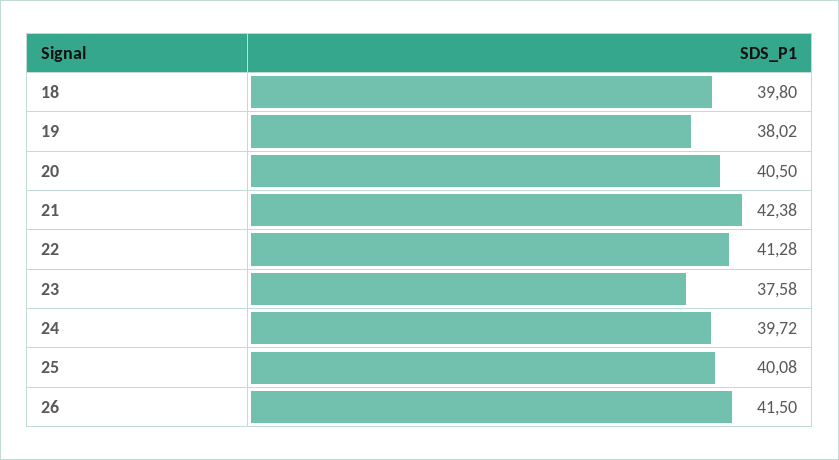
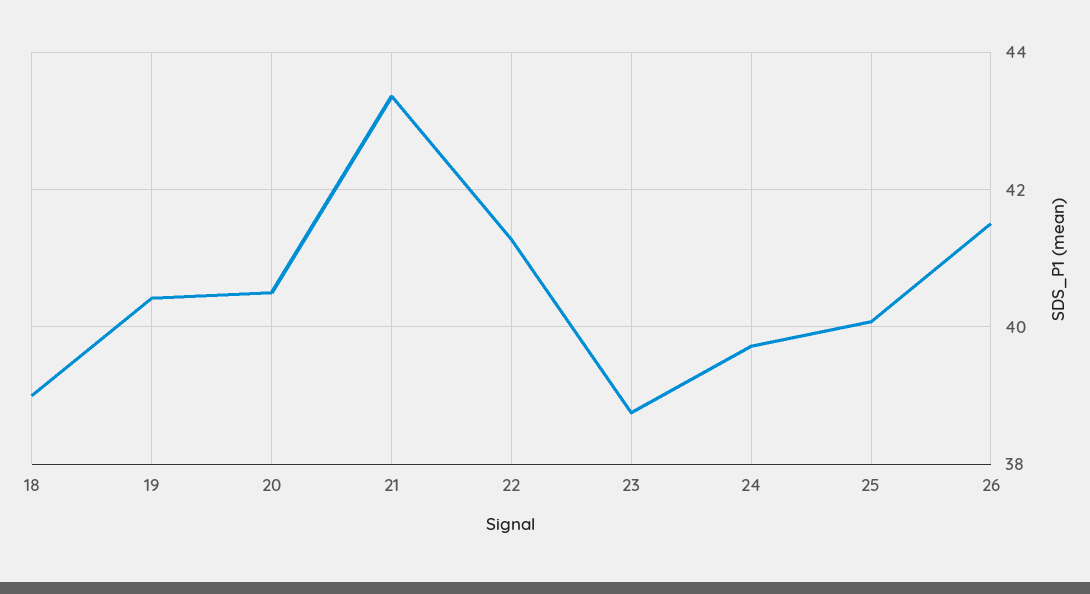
18: 39.8 -> 39
19: 38.02 -> 40.4
21: 42.38 -> 43.4
23: 37.58 -> 38.8

